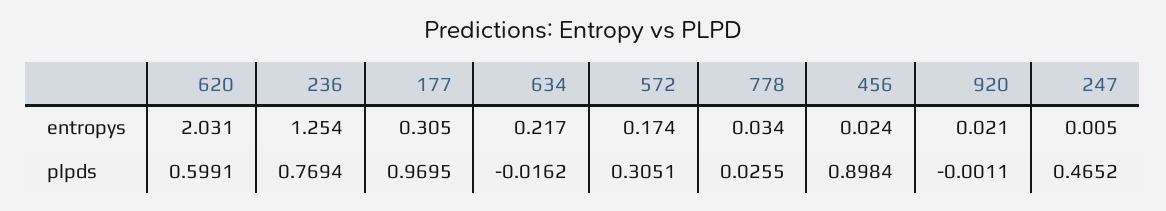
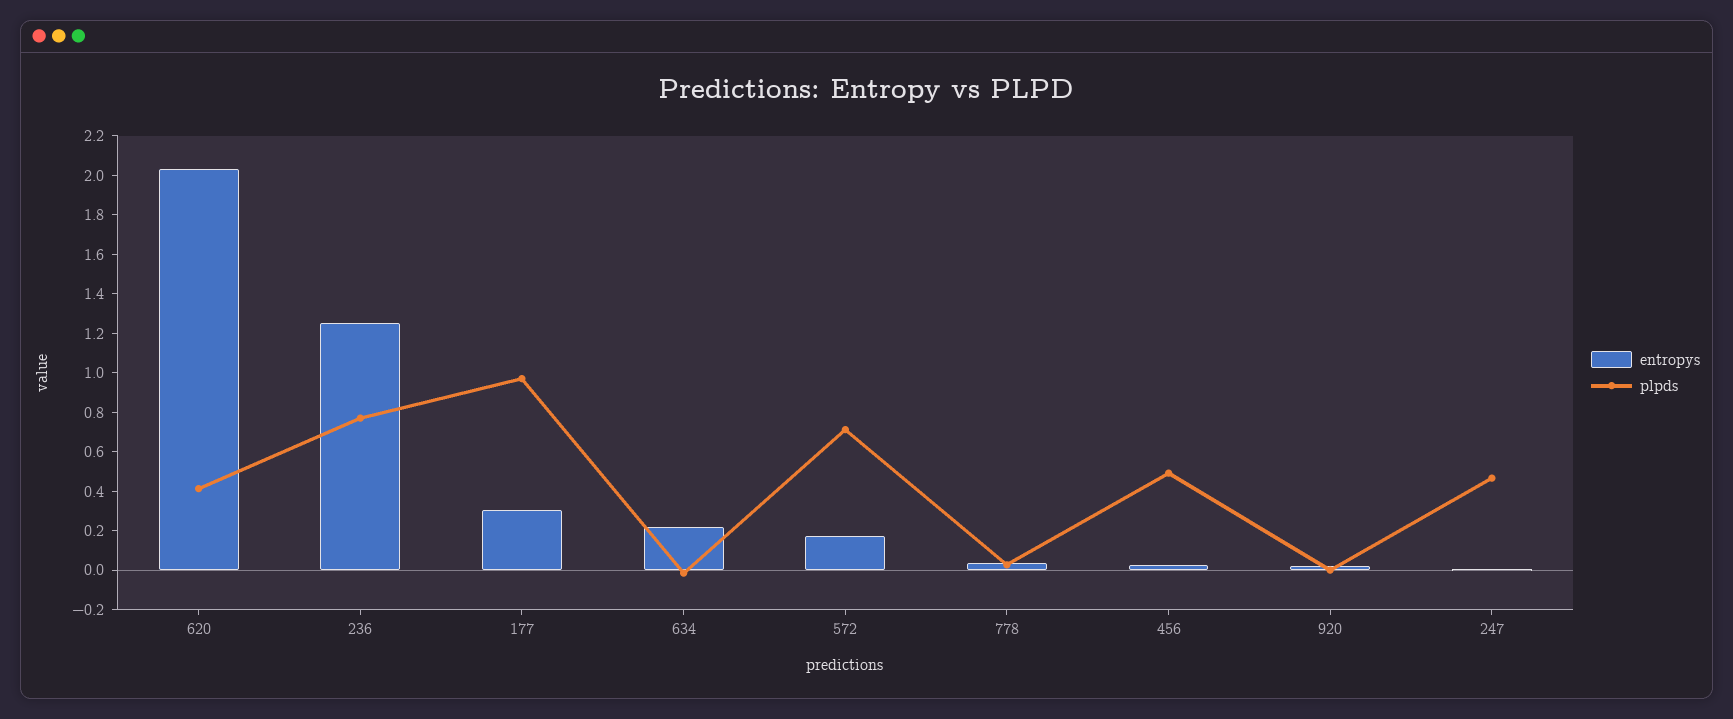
plpds, 620: 0.5991 -> 0.4
plpds, 572: 0.3051 -> 0.7
plpds, 456: 0.8984 -> 0.5

